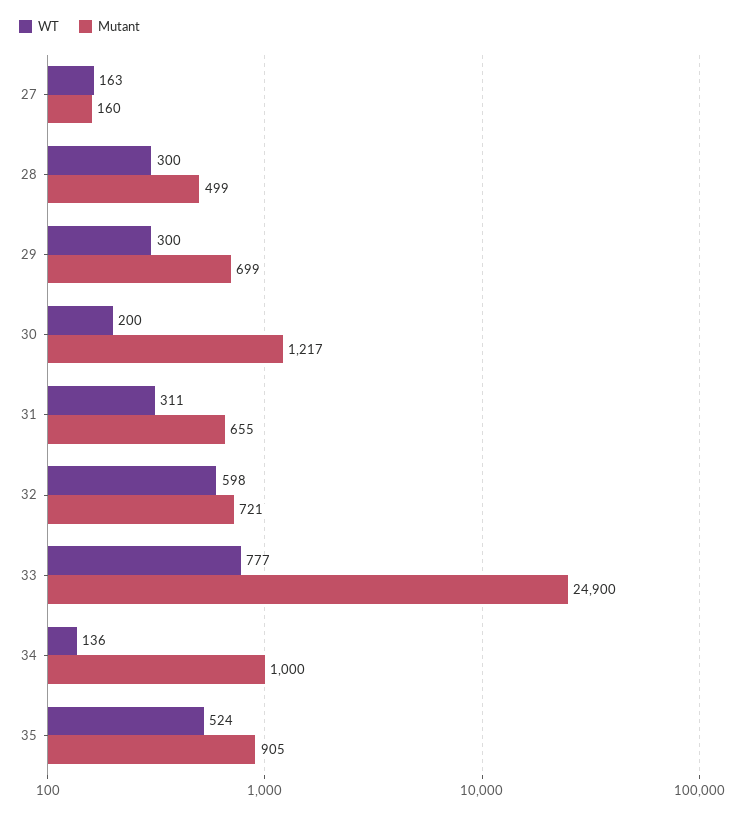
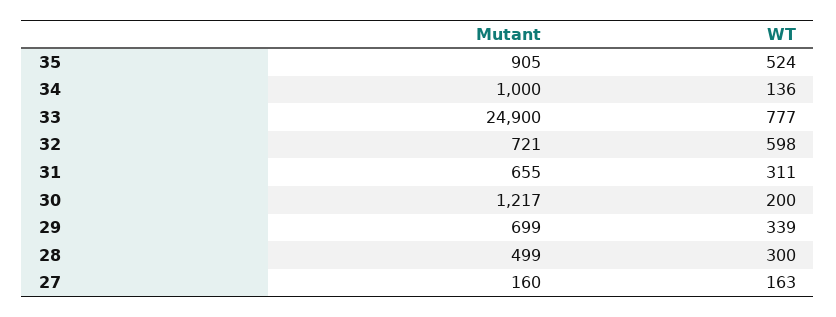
WT, 29: 300 -> 339

